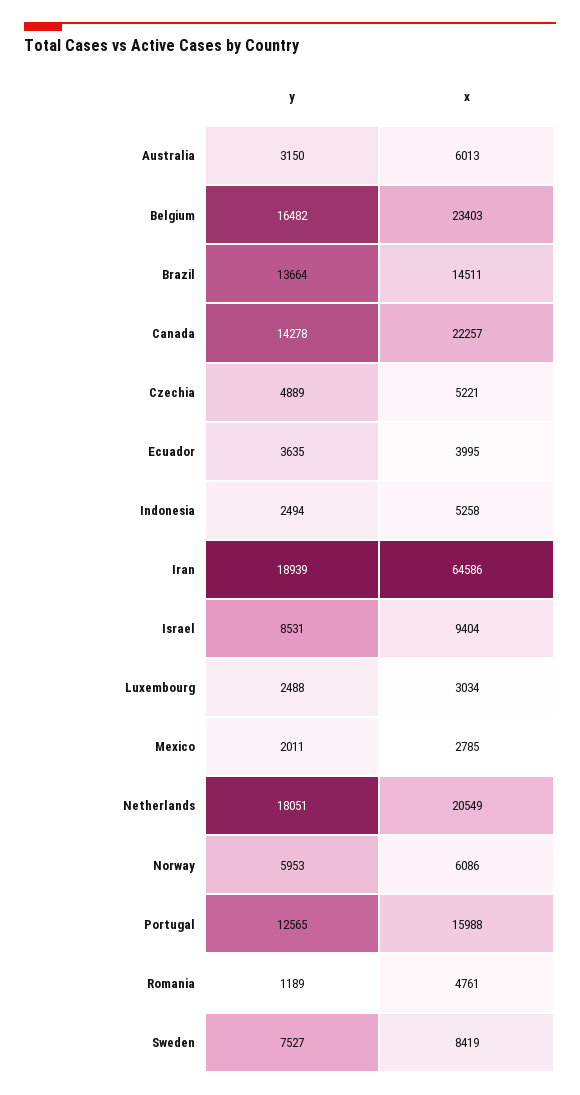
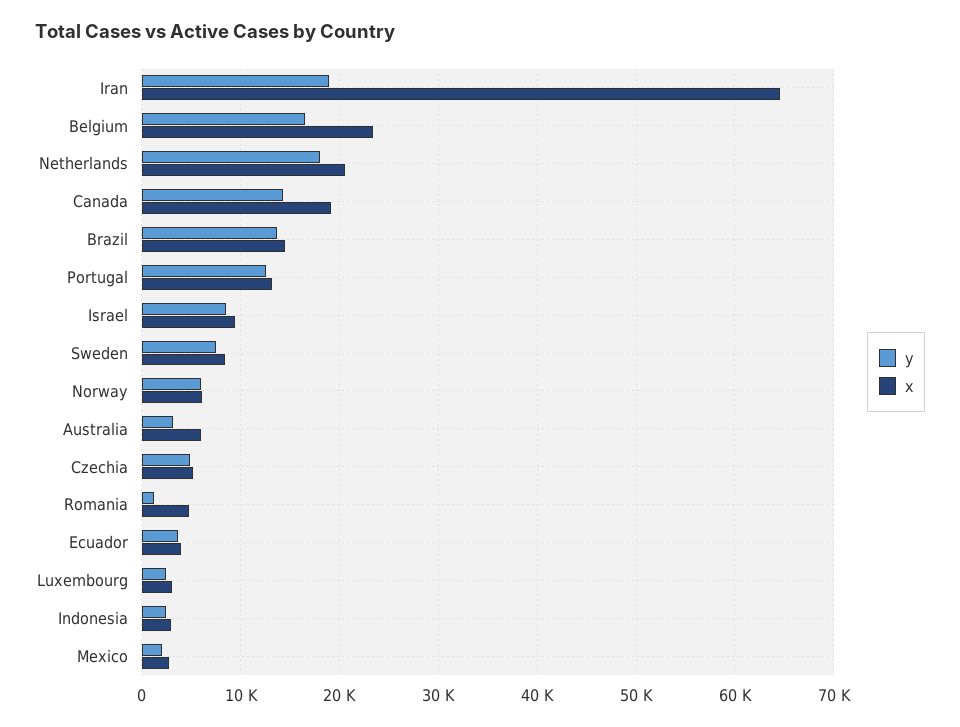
x, Canada: 22257 -> 19000
x, Indonesia: 5258 -> 3000
x, Portugal: 15988 -> 13000

